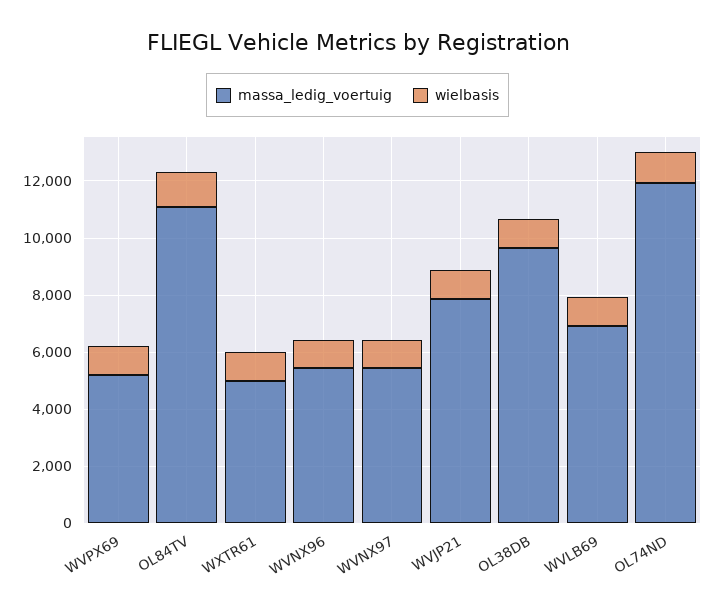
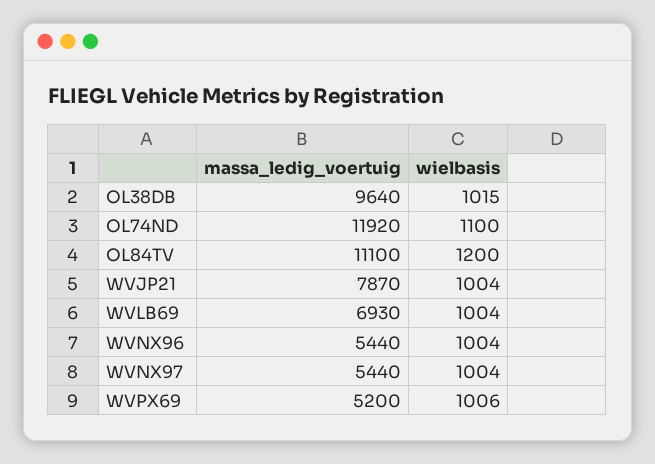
massa_ledig_voertuig, WXTR61: 5000 -> none
wielbasis, WXTR61: 1000 -> none

